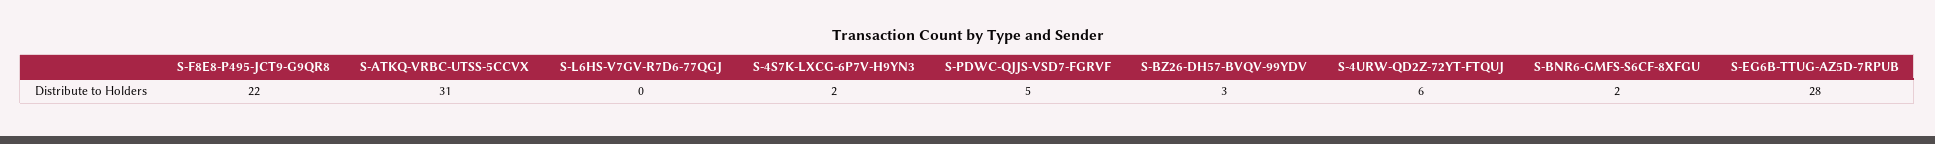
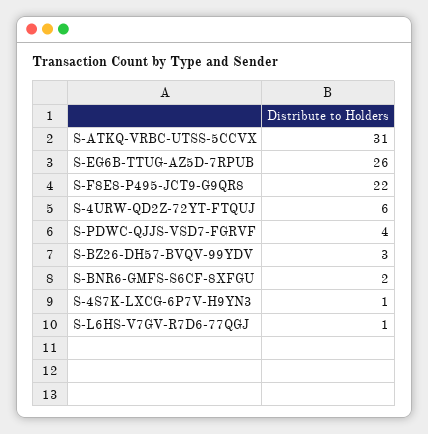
S-L6HS-V7GV-R7D6-77QGJ: 0 -> 1
S-4S7K-LXCG-6P7V-H9YN3: 2 -> 1
S-PDWC-QJJS-VSD7-FGRVF: 5 -> 4
S-EG6B-TTUG-AZ5D-7RPUB: 28 -> 26

